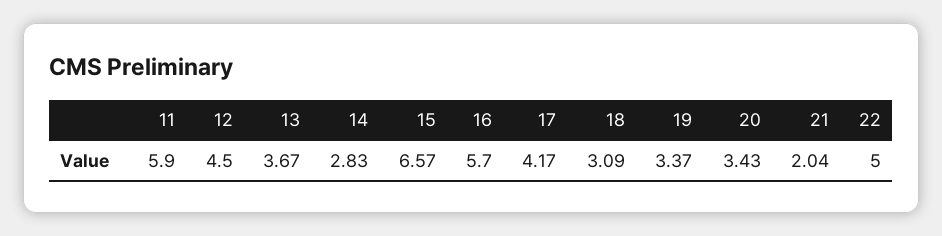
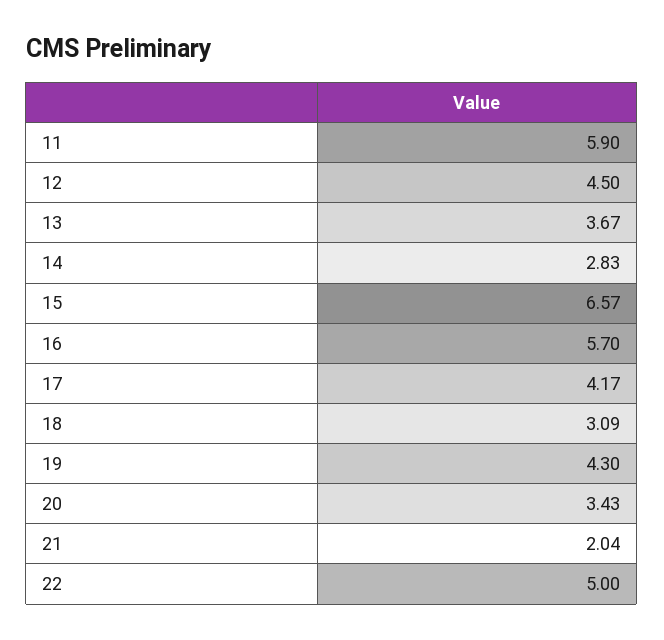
19: 3.37 -> 4.3

